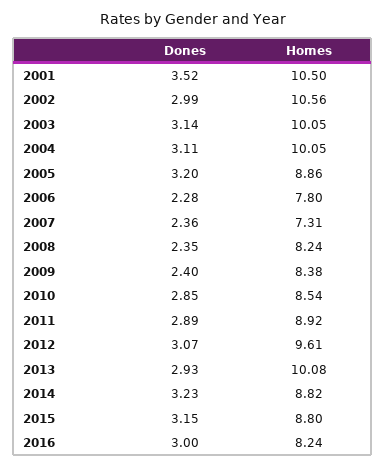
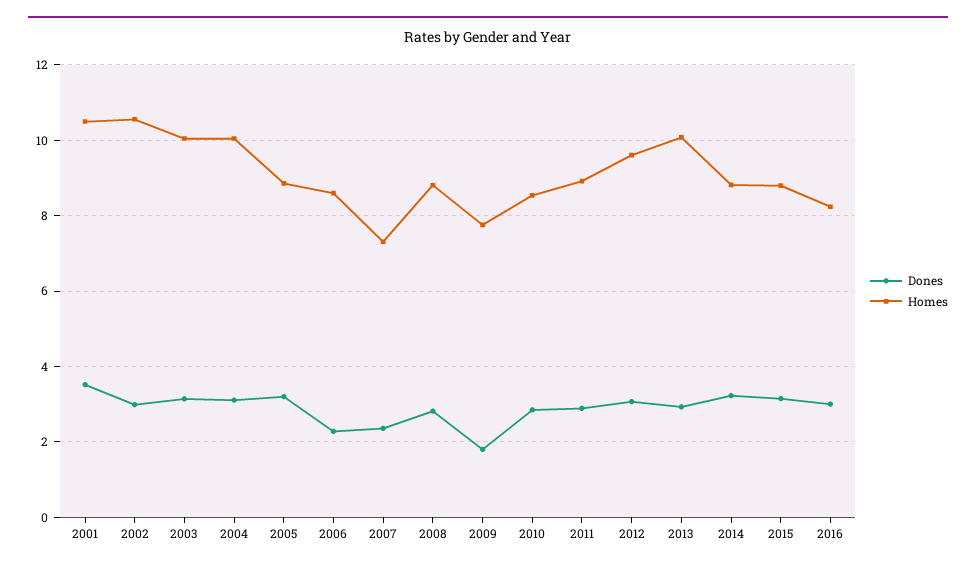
Homes, 2006: 7.8 -> 8.6
Dones, 2008: 2.35 -> 2.8
Homes, 2008: 8.24 -> 8.8
Dones, 2009: 2.4 -> 1.8
Homes, 2009: 8.38 -> 7.8

